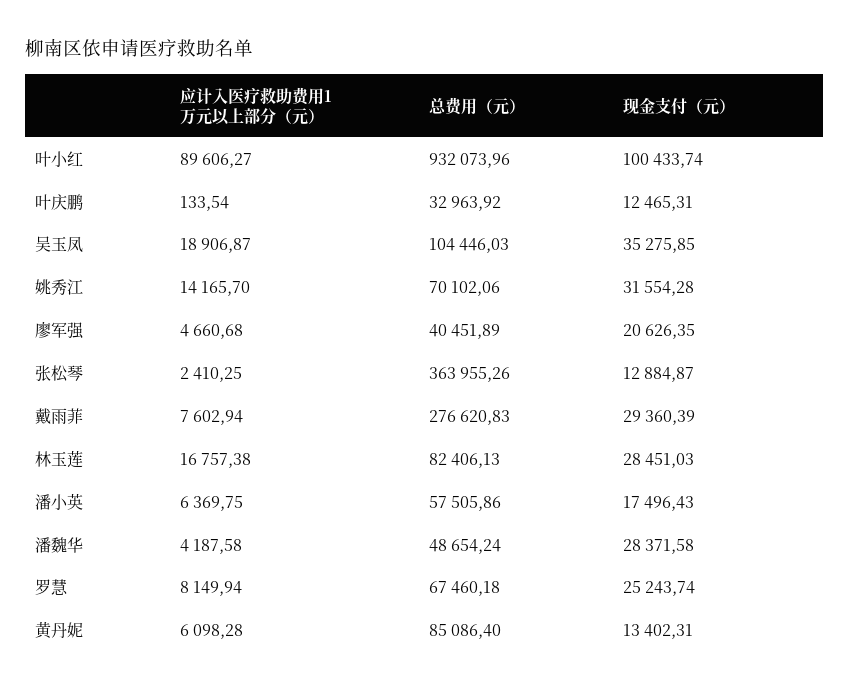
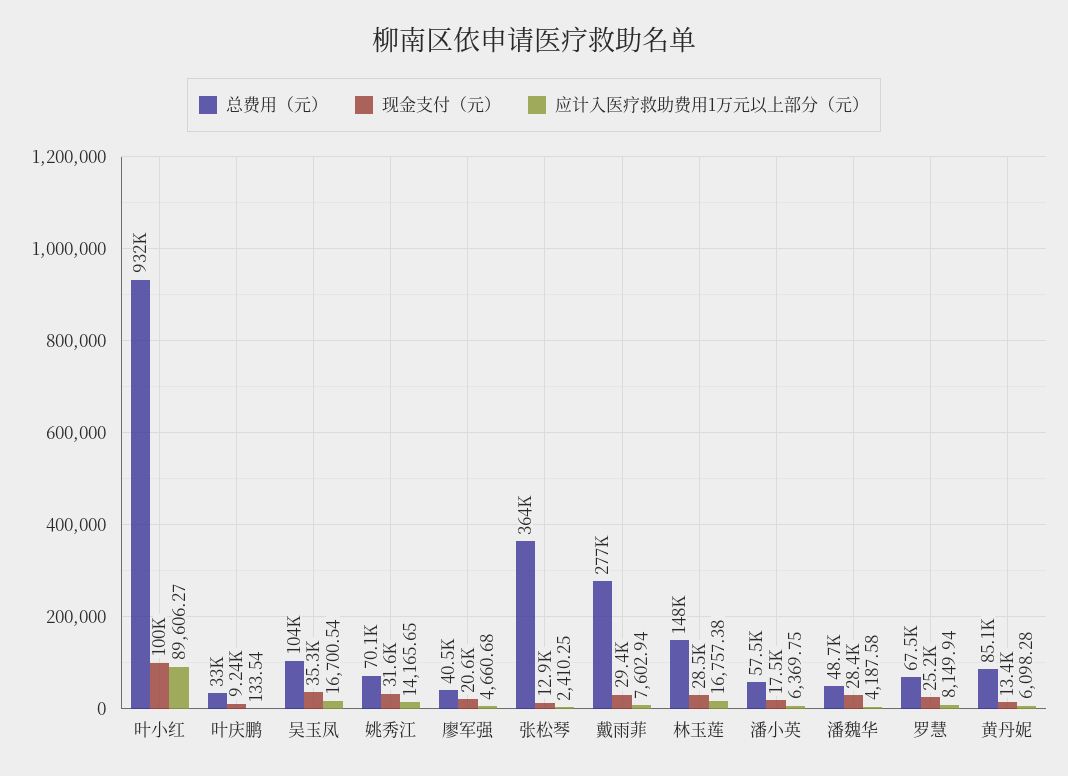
现金支付（元）, 叶庆鹏: 12465.31 -> 9240
应计入医疗救助费用1万元以上部分（元）, 吴玉凤: 18906.87 -> 16700.54
应计入医疗救助费用1万元以上部分（元）, 姚秀江: 14165.7 -> 14165.65
总费用（元）, 林玉莲: 82406.13 -> 148000

